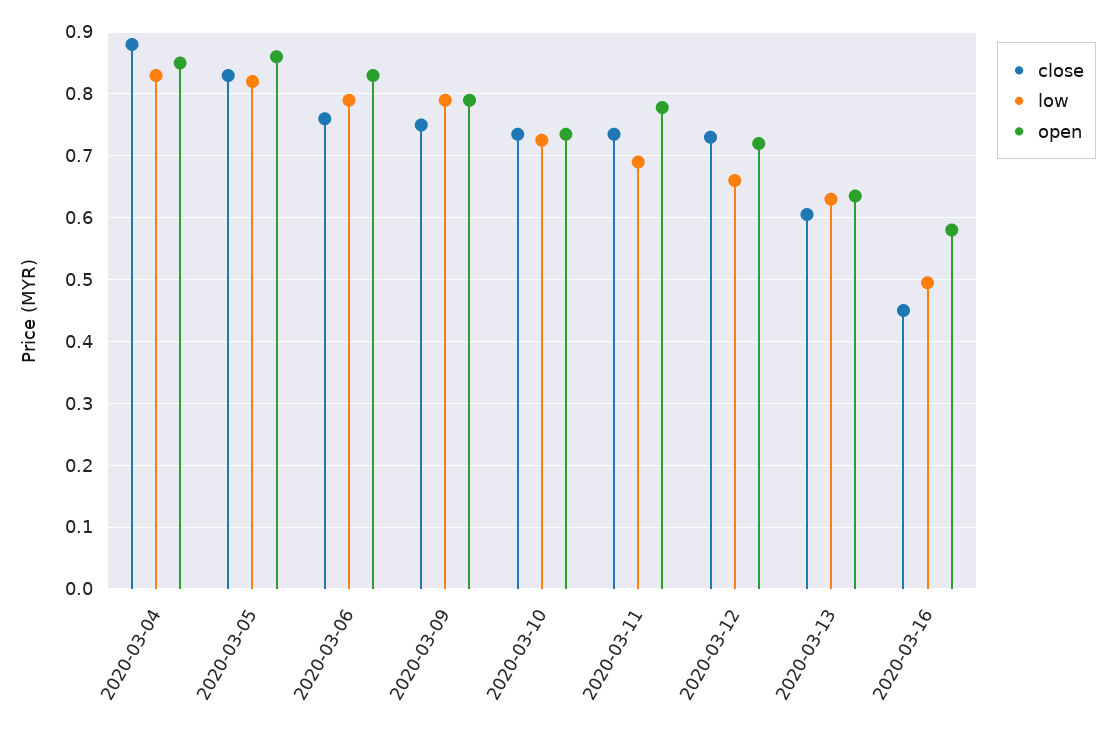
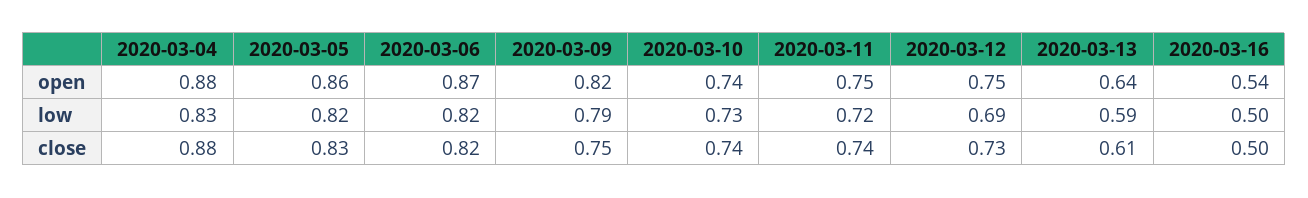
open, 2020-03-04: 0.85 -> 0.88
close, 2020-03-06: 0.76 -> 0.82
low, 2020-03-06: 0.79 -> 0.82
open, 2020-03-06: 0.83 -> 0.87
open, 2020-03-09: 0.79 -> 0.82
low, 2020-03-11: 0.69 -> 0.72
open, 2020-03-11: 0.78 -> 0.75
low, 2020-03-12: 0.66 -> 0.69
open, 2020-03-12: 0.72 -> 0.75
low, 2020-03-13: 0.63 -> 0.59
close, 2020-03-16: 0.45 -> 0.5
open, 2020-03-16: 0.58 -> 0.54

